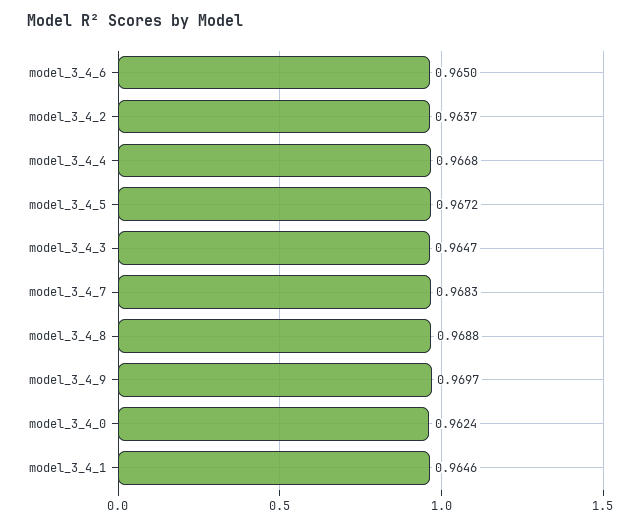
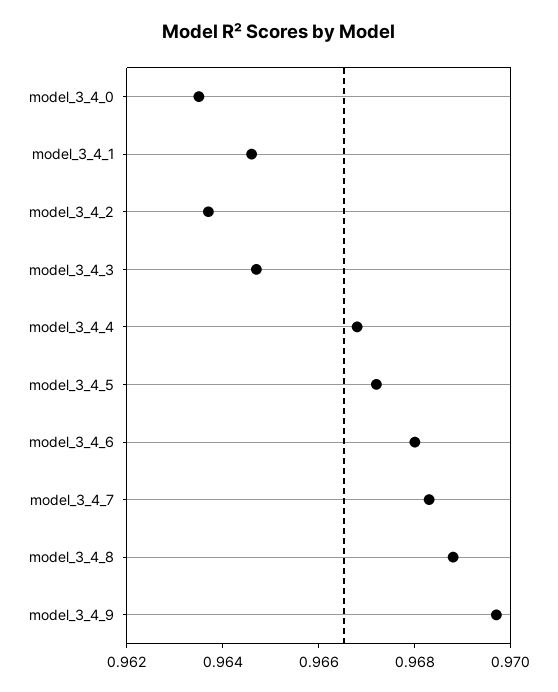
model_3_4_6: 0.965 -> 0.968
model_3_4_0: 0.9624 -> 0.9635

